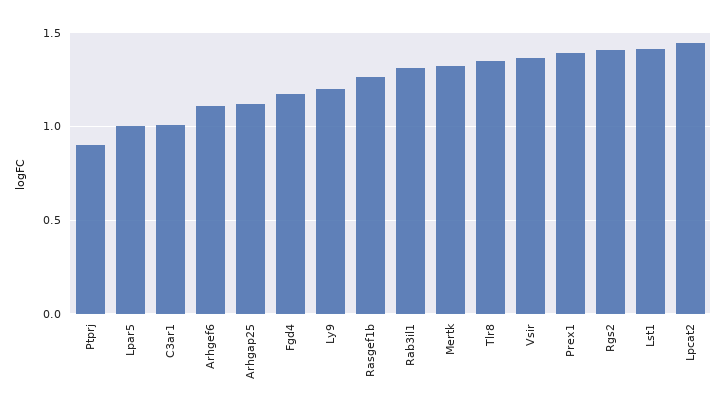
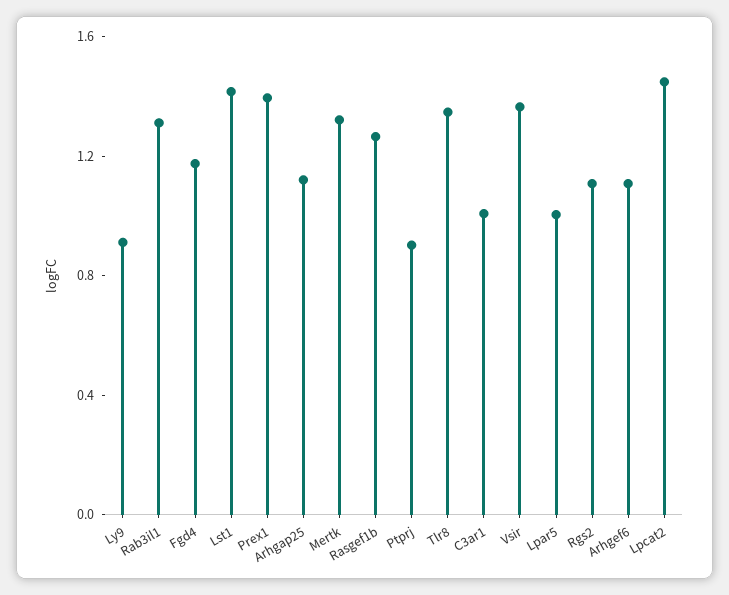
Ly9: 1.2 -> 0.9
Rgs2: 1.4 -> 1.1

